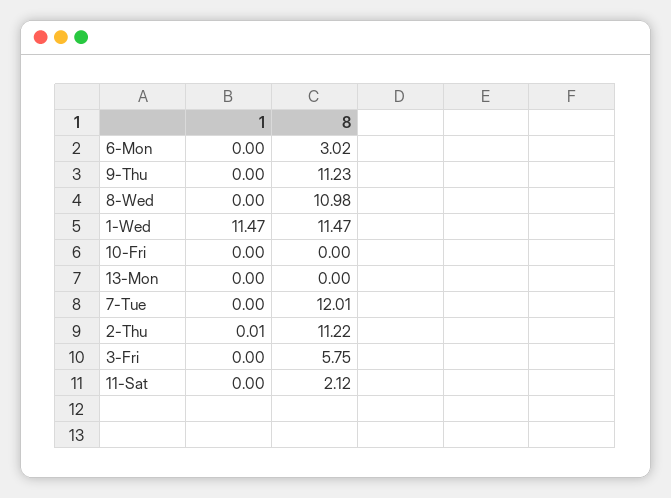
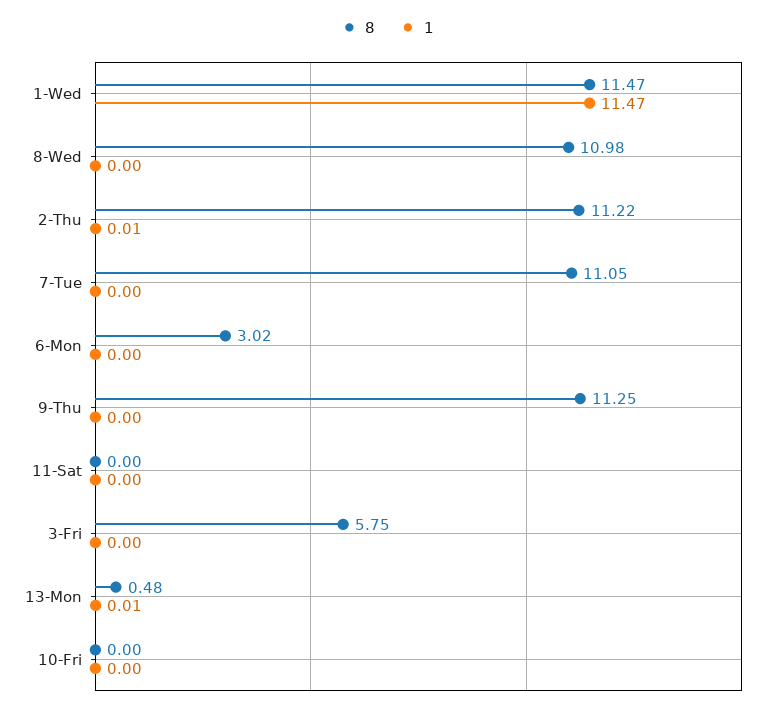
8, 9-Thu: 11.23 -> 11.25
1, 13-Mon: 0 -> 0.01
8, 13-Mon: 0 -> 0.48
8, 7-Tue: 12.01 -> 11.05
8, 11-Sat: 2.12 -> 0

